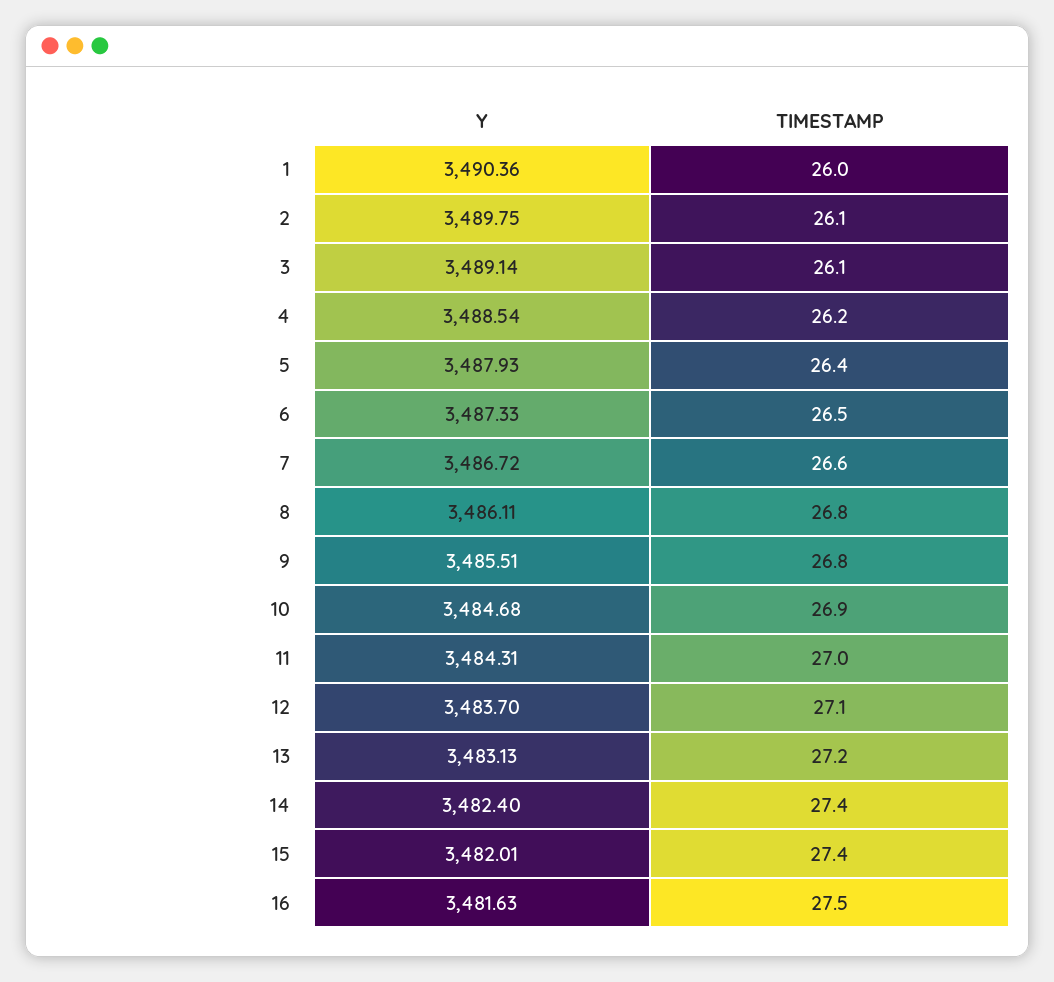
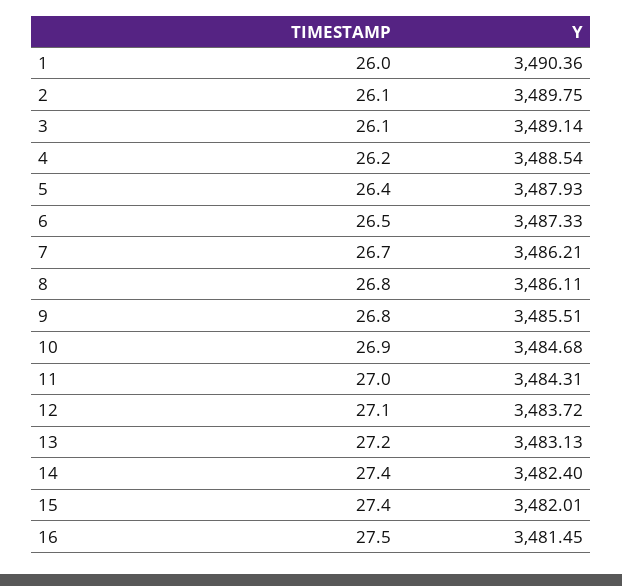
Y, 7: 3486.72 -> 3486.21
TIMESTAMP, 7: 26.6 -> 26.7
Y, 12: 3483.7 -> 3483.72
Y, 16: 3481.63 -> 3481.45

